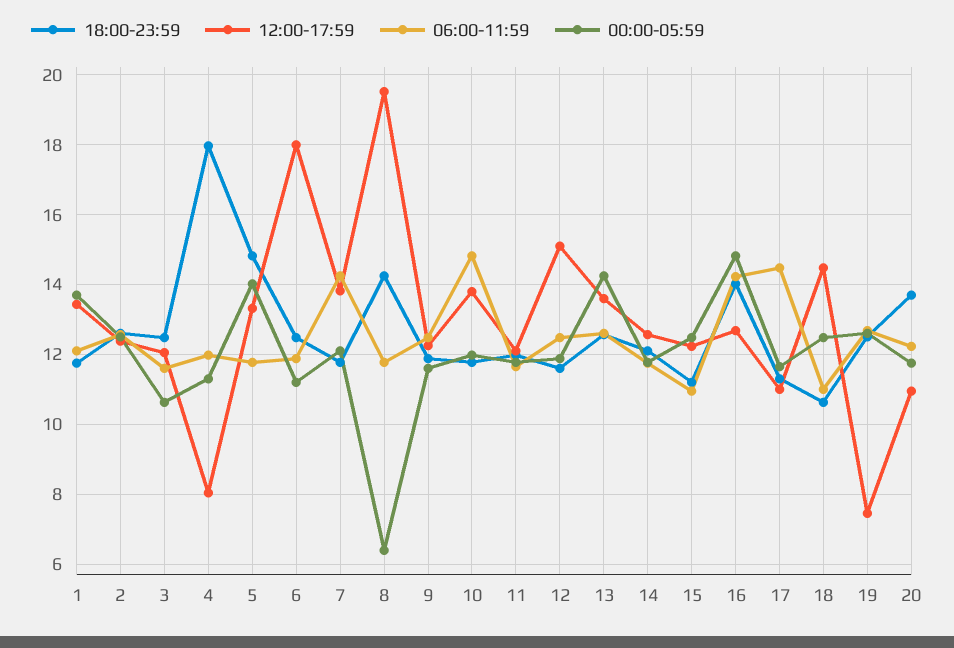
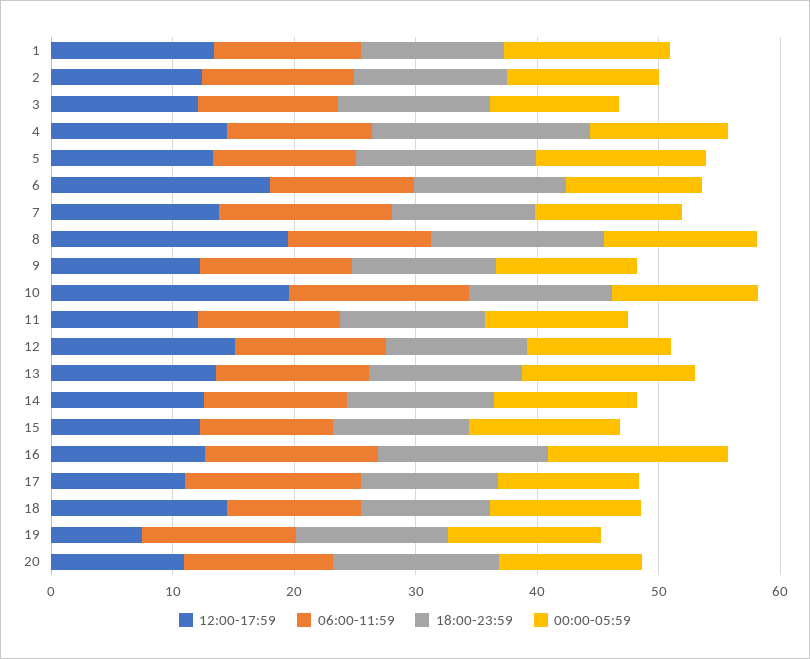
12:00-17:59, 4: 8 -> 14
00:00-05:59, 8: 6.4 -> 12
12:00-17:59, 10: 13.8 -> 20

